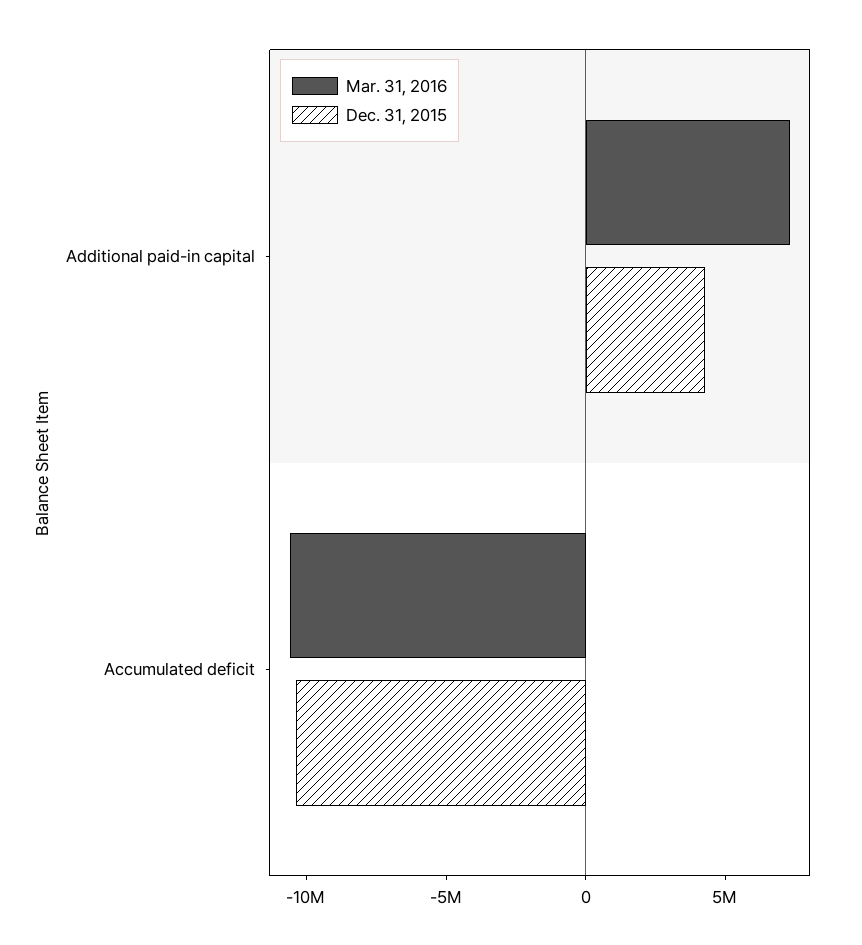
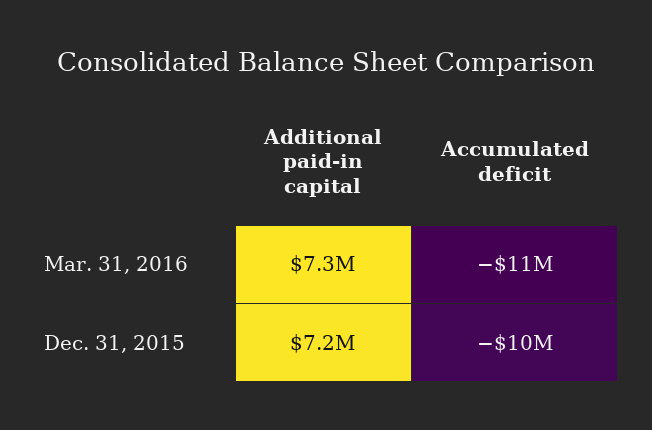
Dec. 31, 2015, Additional paid-in capital: 4000000 -> 7200000

